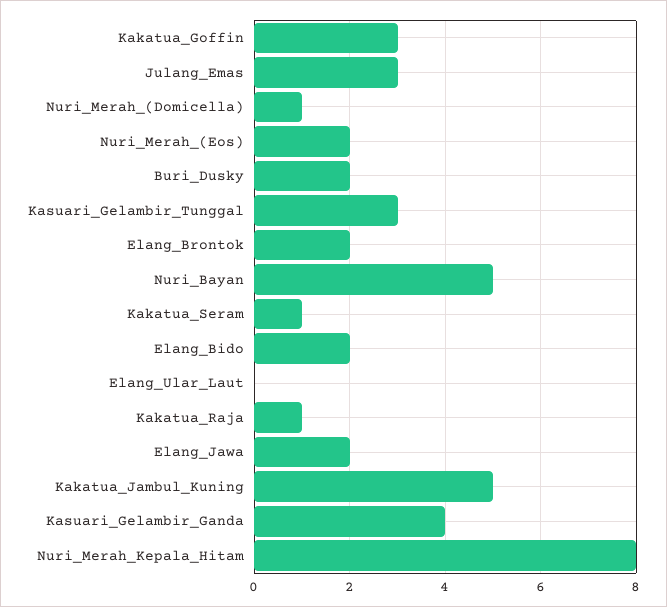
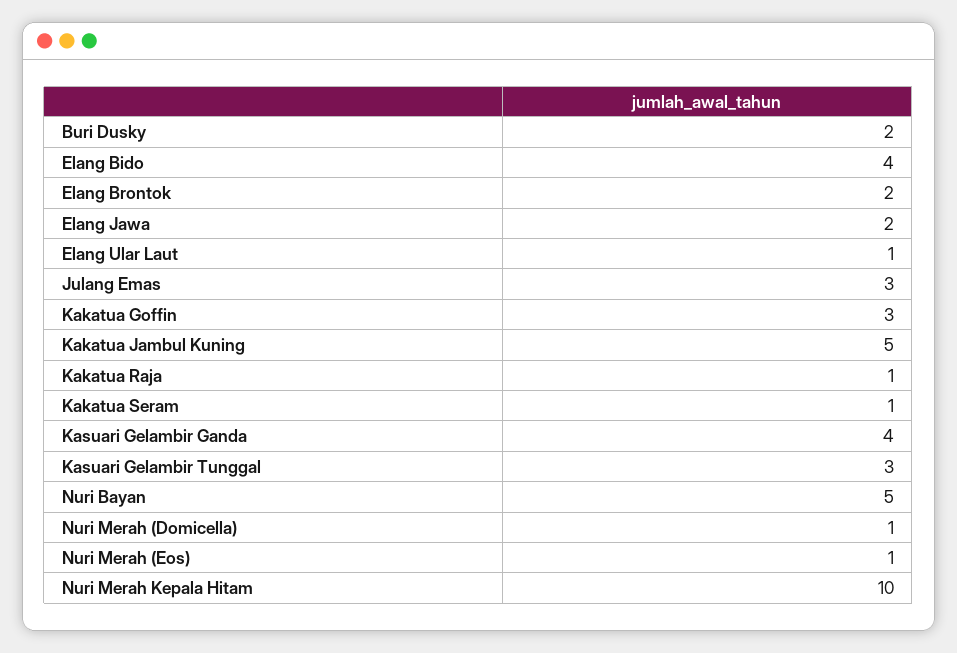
Nuri_Merah_(Eos): 2 -> 1
Elang_Bido: 2 -> 4
Elang_Ular_Laut: 0 -> 1
Nuri_Merah_Kepala_Hitam: 8 -> 10

